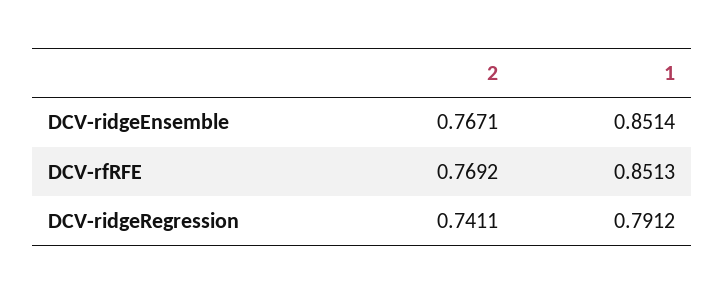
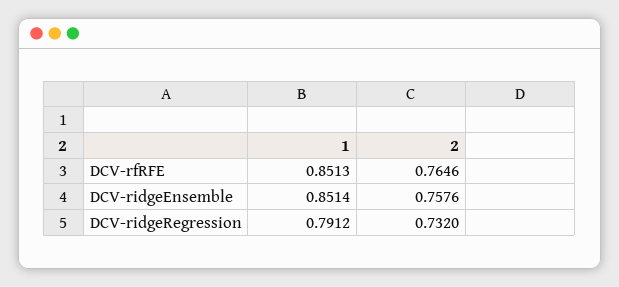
2, DCV-ridgeEnsemble: 0.7671 -> 0.7576
2, DCV-rfRFE: 0.7692 -> 0.7646
2, DCV-ridgeRegression: 0.7411 -> 0.732

